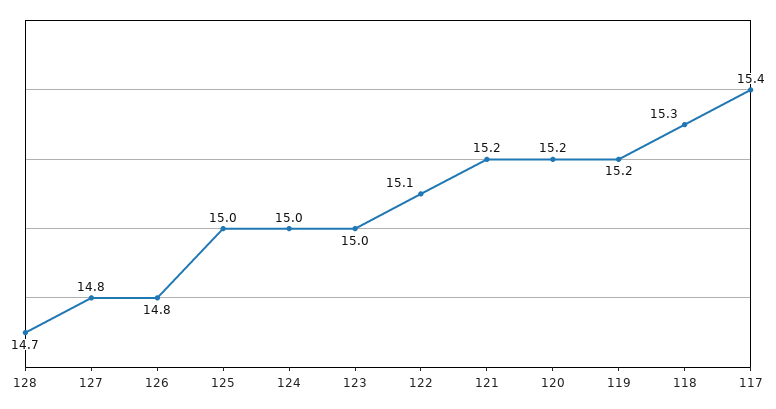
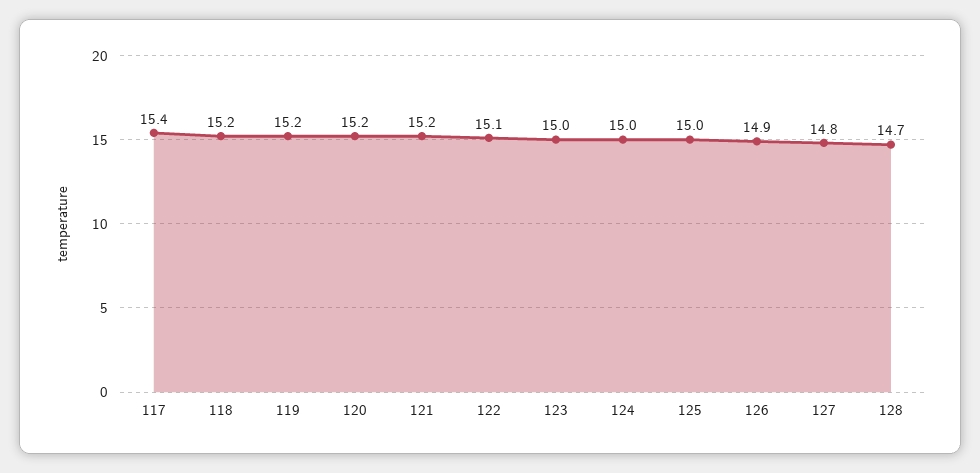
126: 14.8 -> 14.9
118: 15.3 -> 15.2

